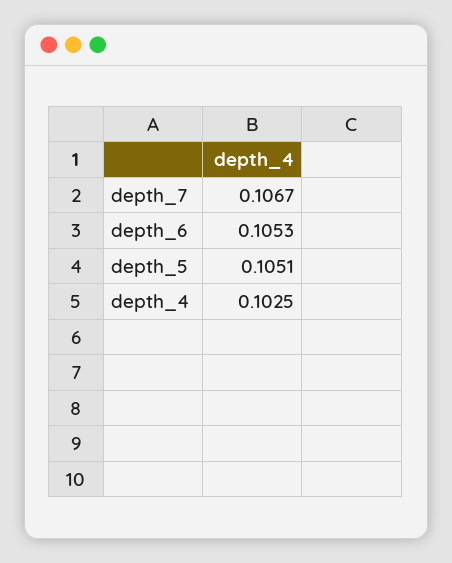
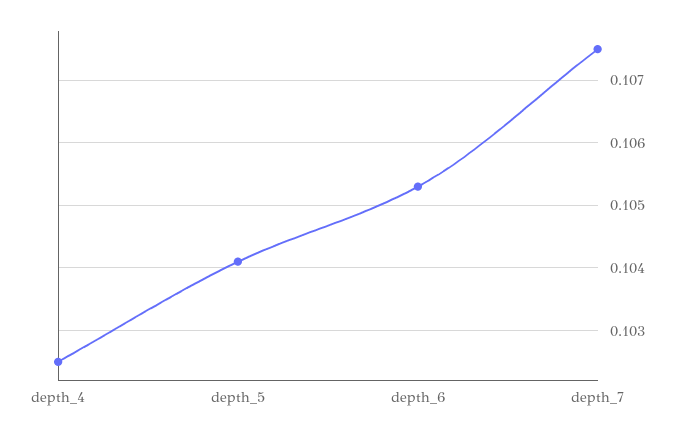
depth_7: 0.1067 -> 0.1075
depth_5: 0.1051 -> 0.1041

